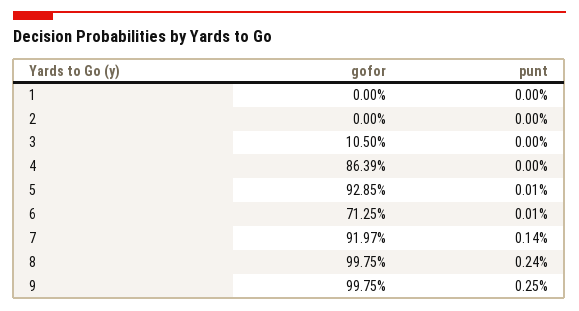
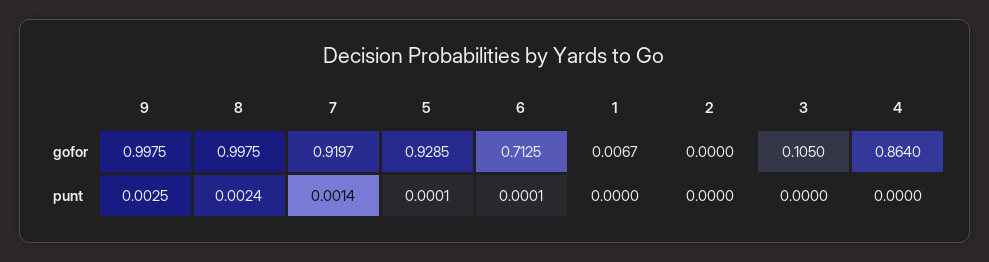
gofor, 1: 0 -> 0.0067
gofor, 4: 0.8639 -> 0.864

